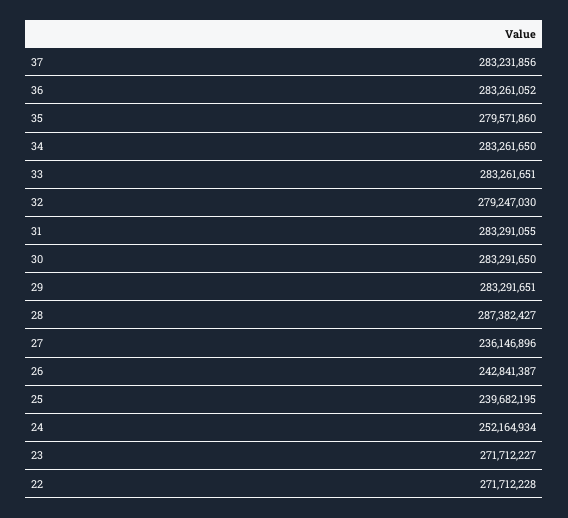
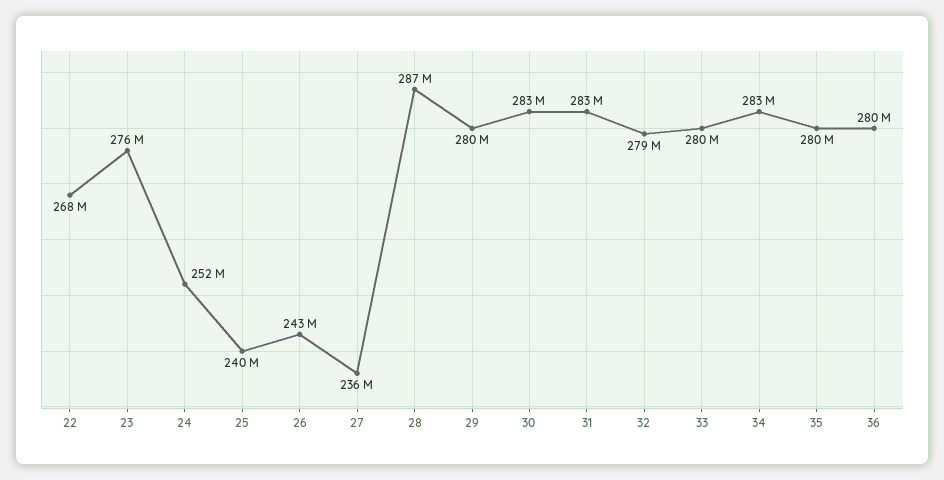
37: 283231856 -> none
36: 283261052 -> 280000000
33: 283261651 -> 280000000
29: 283291651 -> 280000000
23: 271712227 -> 276000000
22: 271712228 -> 268000000

